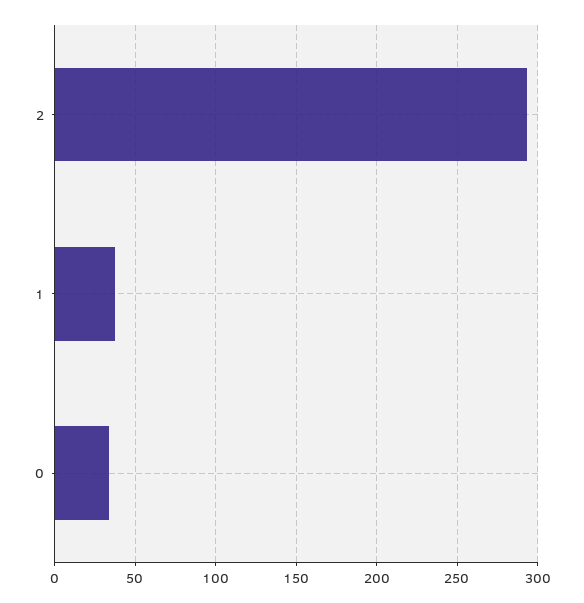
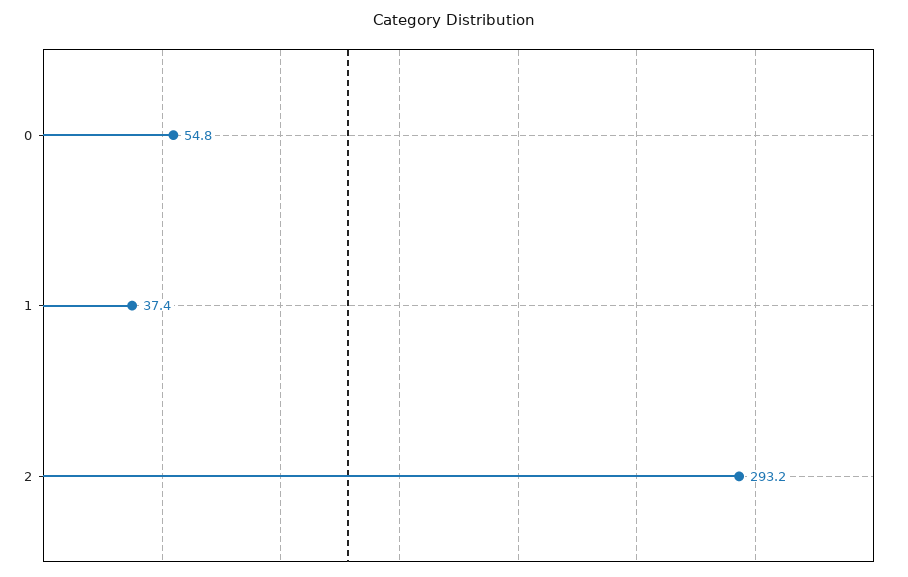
0: 35 -> 54.8

